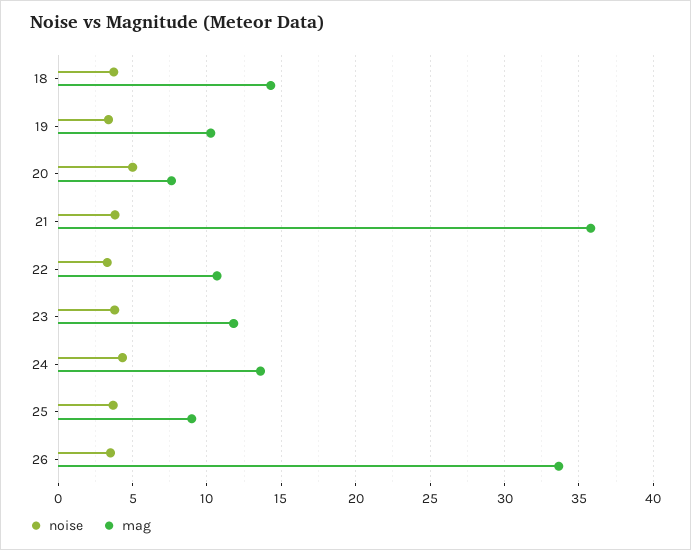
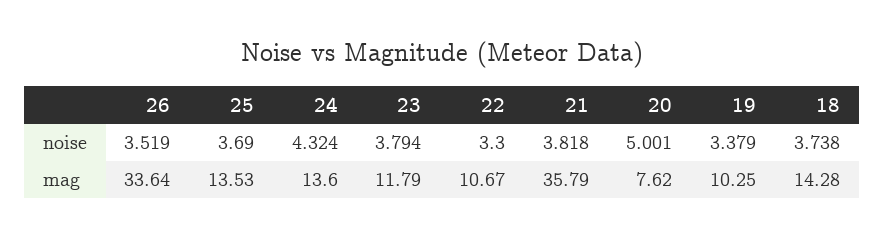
mag, 25: 9 -> 13.53

